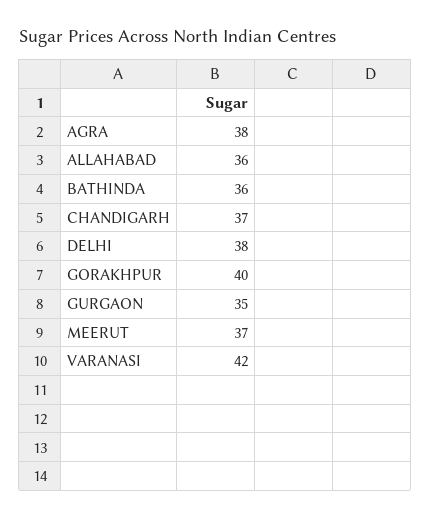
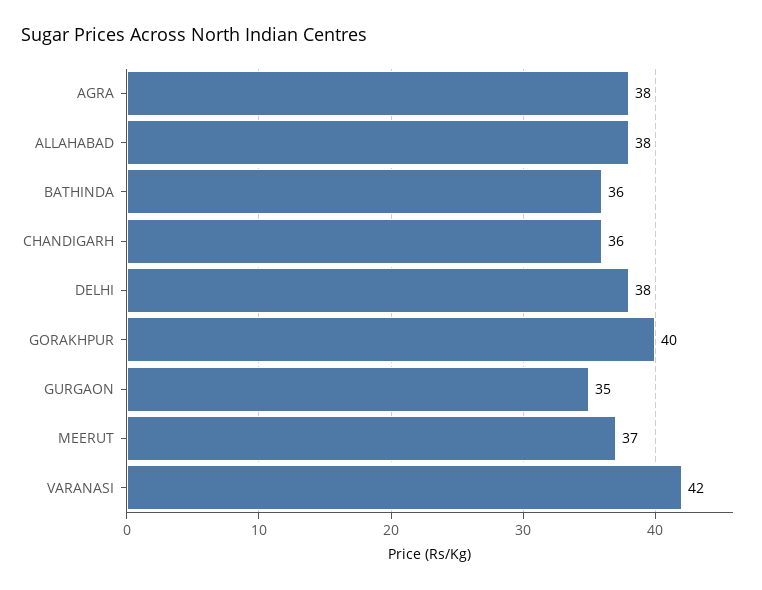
ALLAHABAD: 36 -> 38
CHANDIGARH: 37 -> 36

